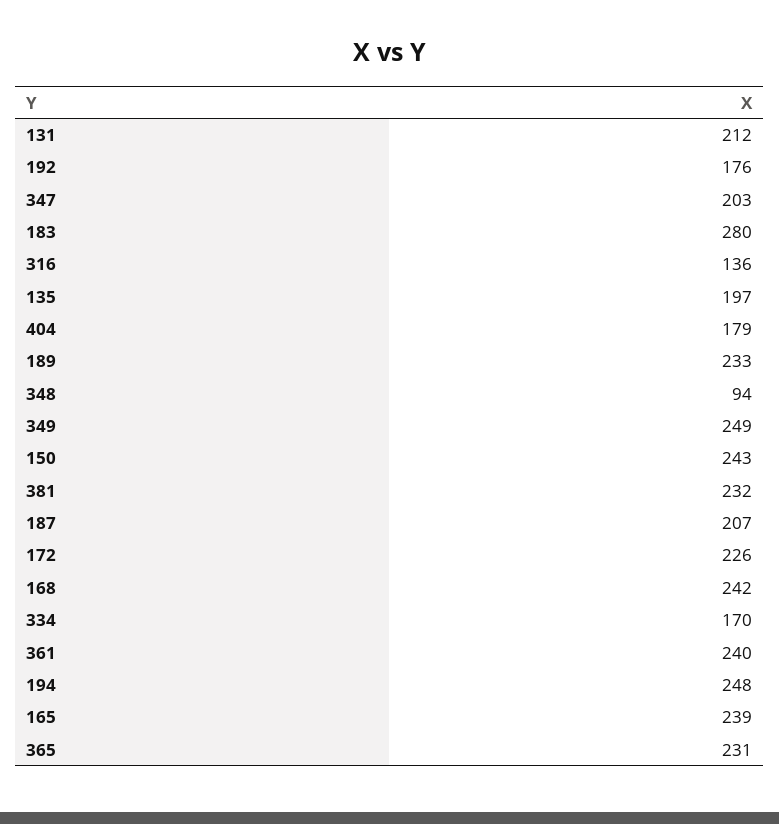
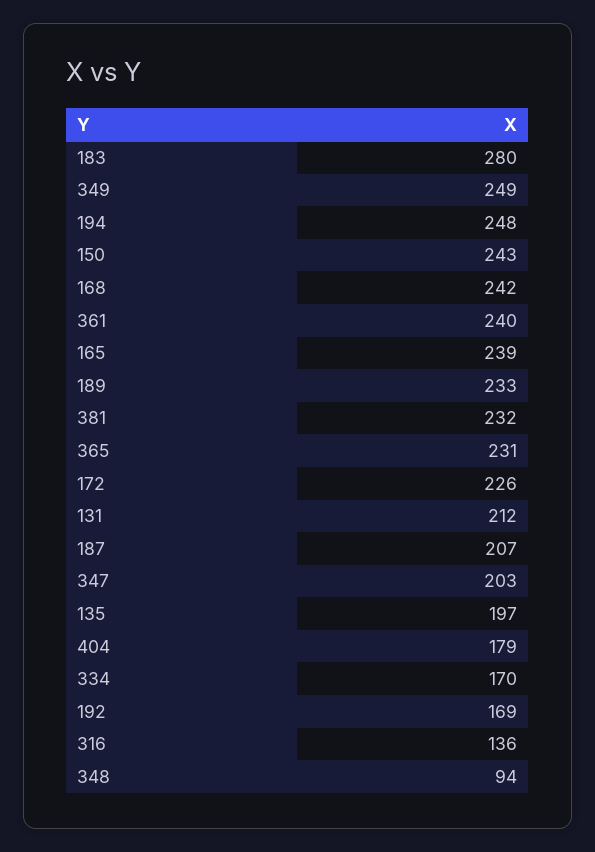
192: 176 -> 169

